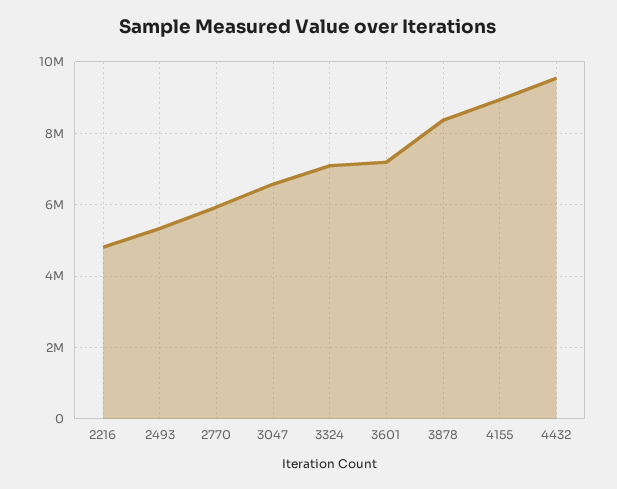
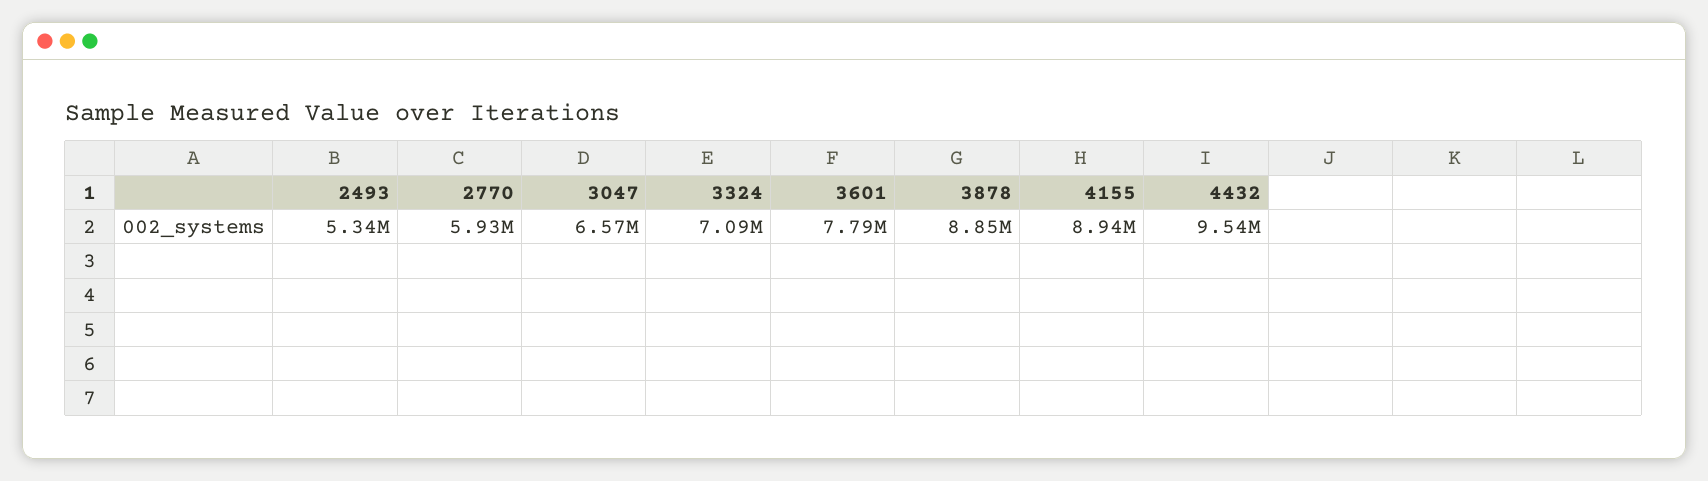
2216: 4800000 -> none
3601: 7200000 -> 7790000
3878: 8400000 -> 8850000

